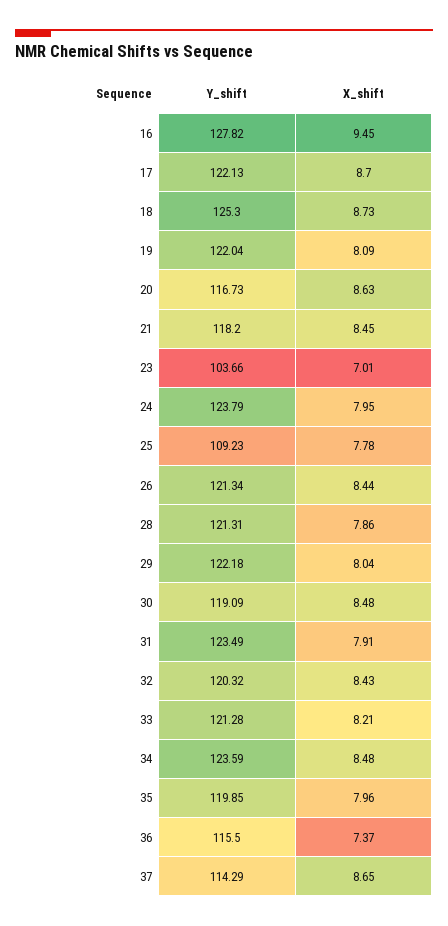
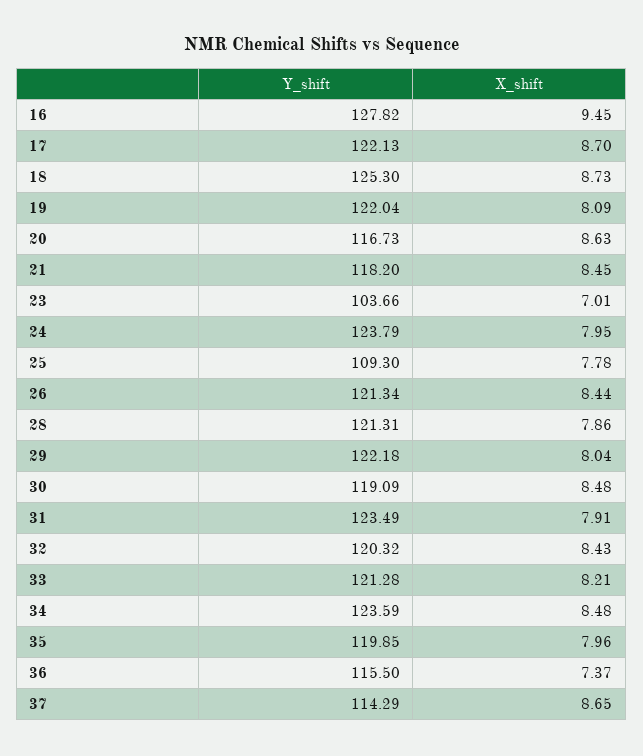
Y_shift, 25: 109.23 -> 109.3

